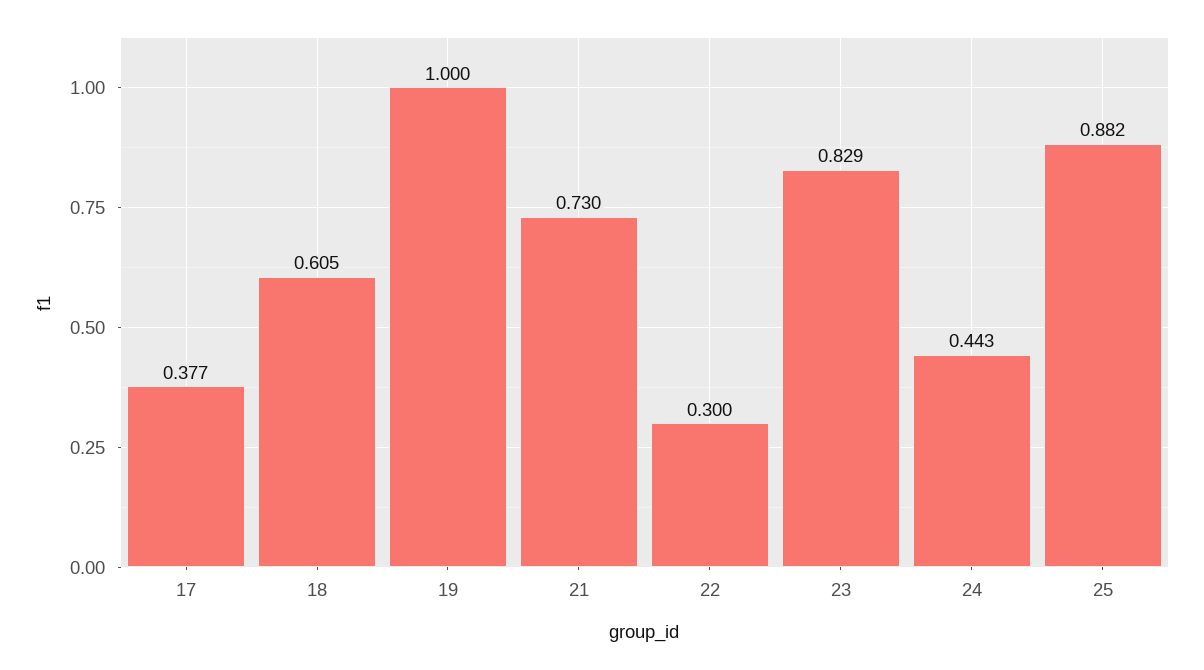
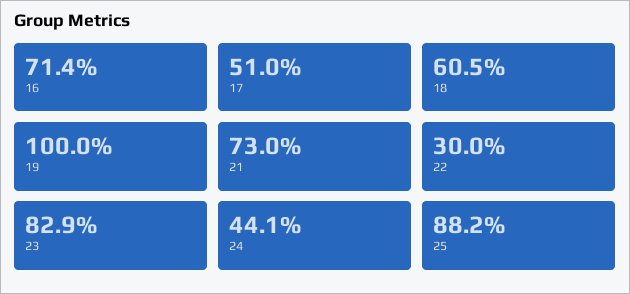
17: 0.377 -> 0.51
24: 0.443 -> 0.441
16: none -> 0.714

